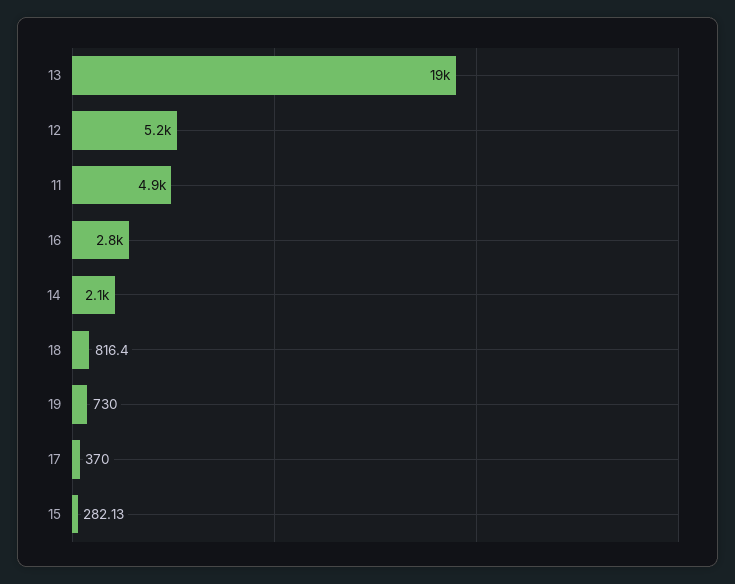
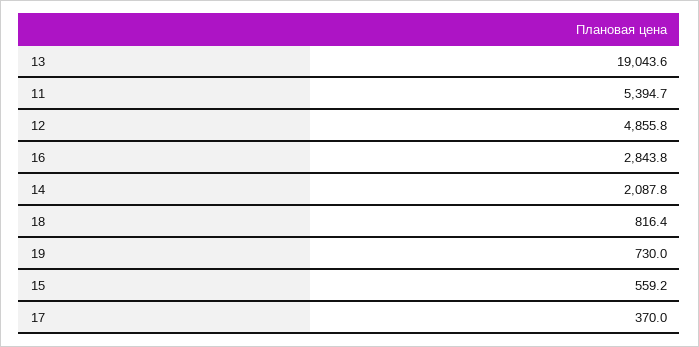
12: 5200 -> 4855.8
11: 4900 -> 5394.7
15: 282.13 -> 559.2

